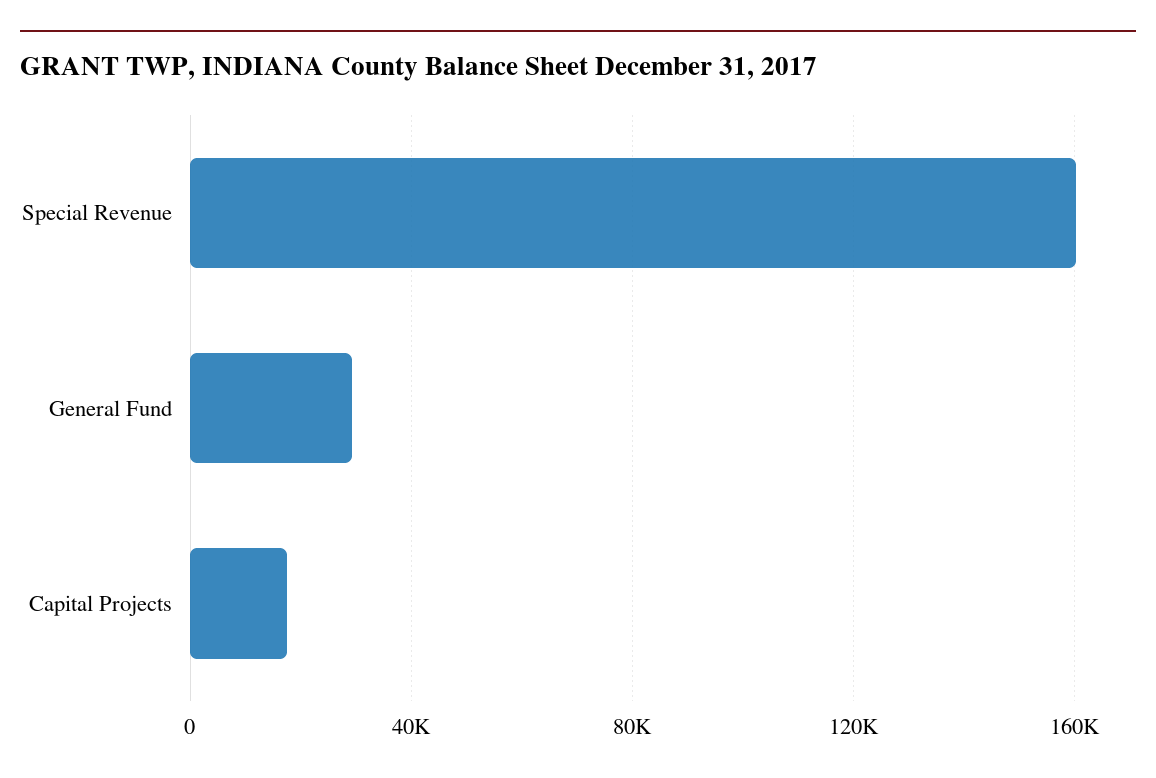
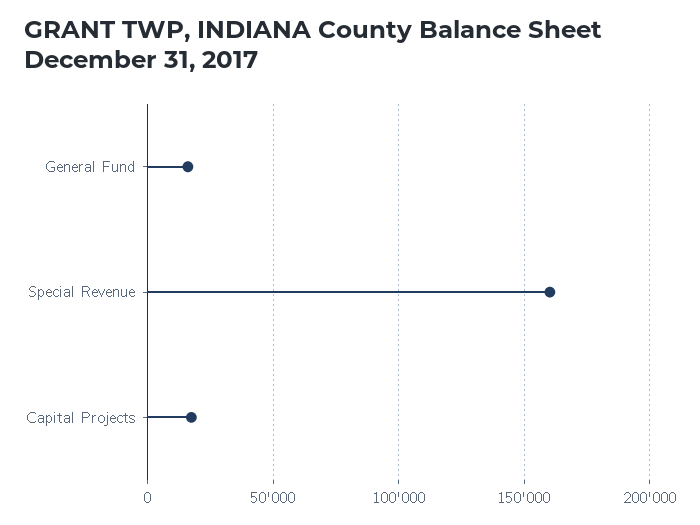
General Fund: 30000 -> 15000

